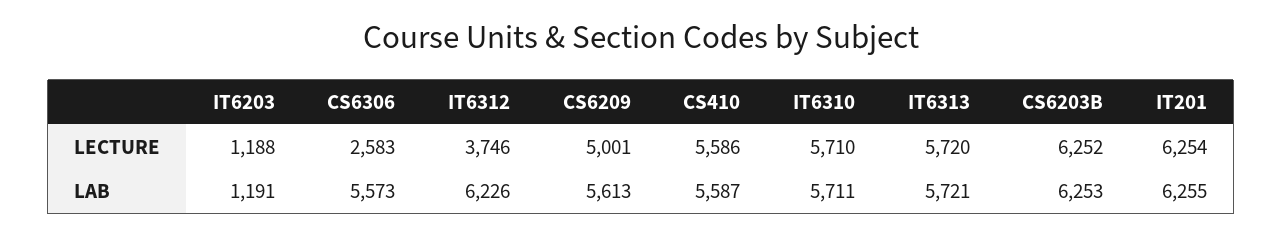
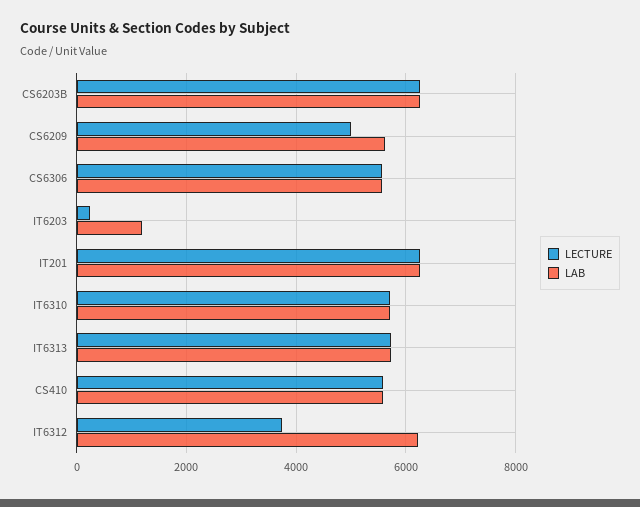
LECTURE, IT6203: 1188 -> 200
LECTURE, CS6306: 2583 -> 5600

